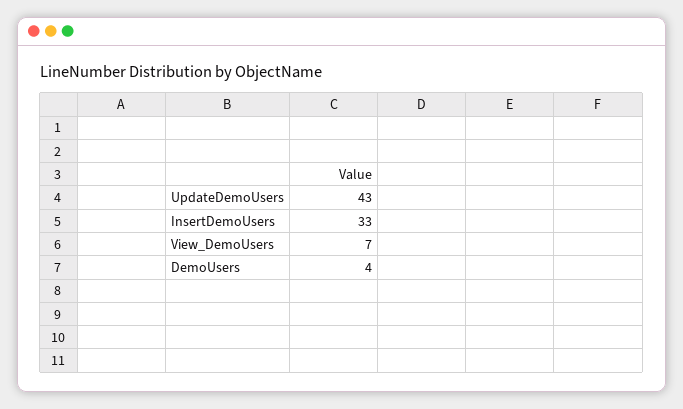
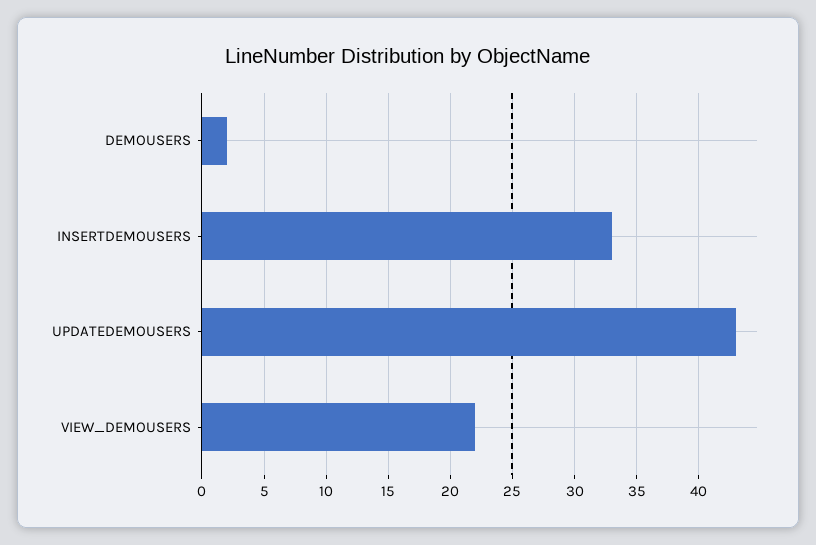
View_DemoUsers: 7 -> 22
DemoUsers: 4 -> 2

